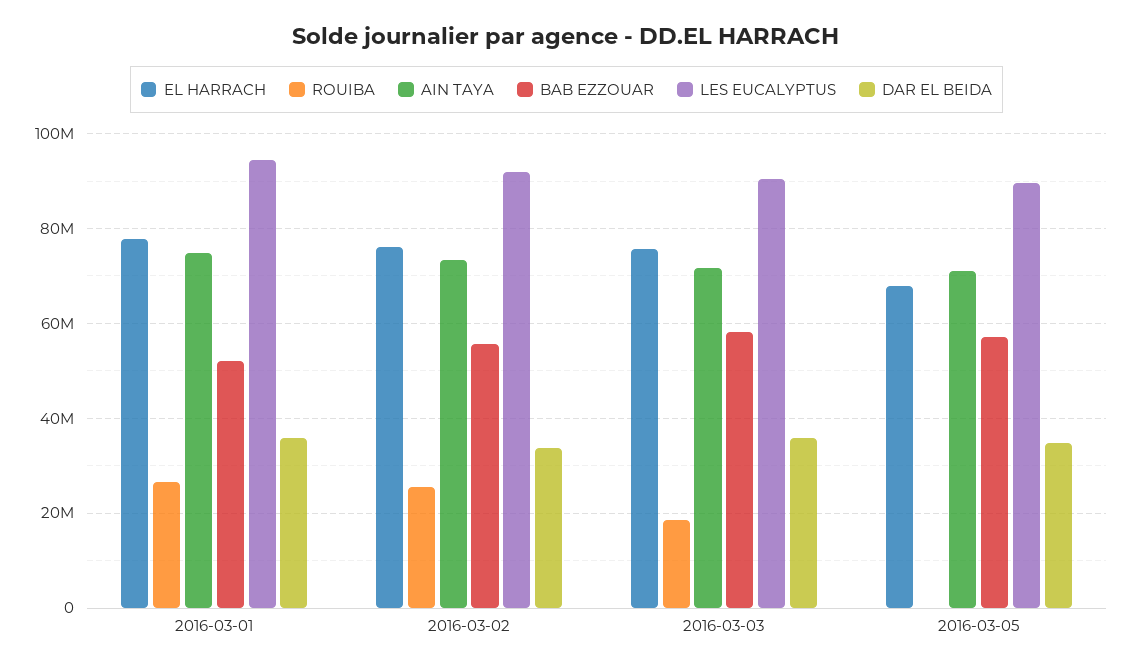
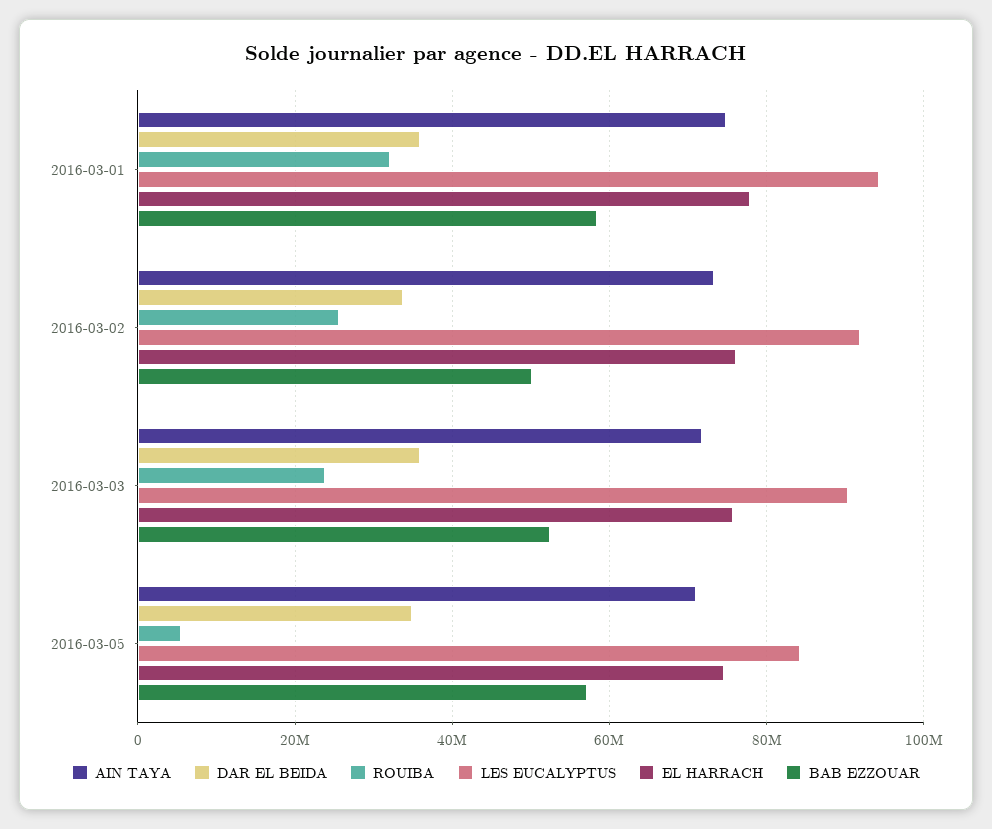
ROUIBA, 2016-03-01: 26000000 -> 32000000
BAB EZZOUAR, 2016-03-01: 52000000 -> 58000000
BAB EZZOUAR, 2016-03-02: 56000000 -> 50000000
ROUIBA, 2016-03-03: 18000000 -> 24000000
BAB EZZOUAR, 2016-03-03: 58000000 -> 52000000
EL HARRACH, 2016-03-05: 68000000 -> 74000000
ROUIBA, 2016-03-05: 0 -> 6000000
LES EUCALYPTUS, 2016-03-05: 90000000 -> 84000000

